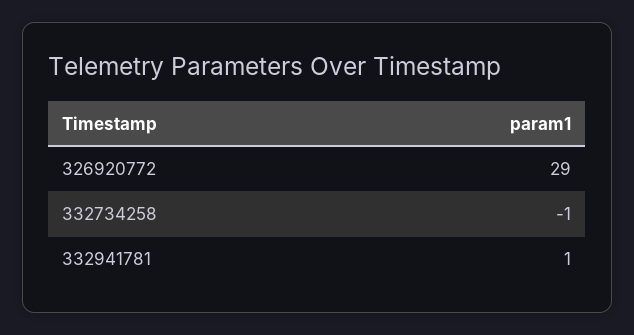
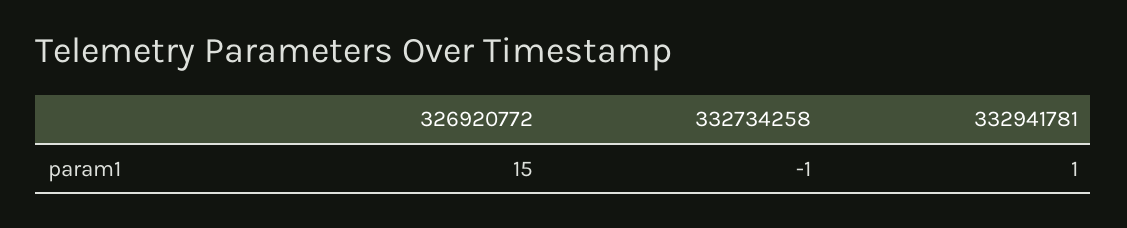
326920772: 29 -> 15

